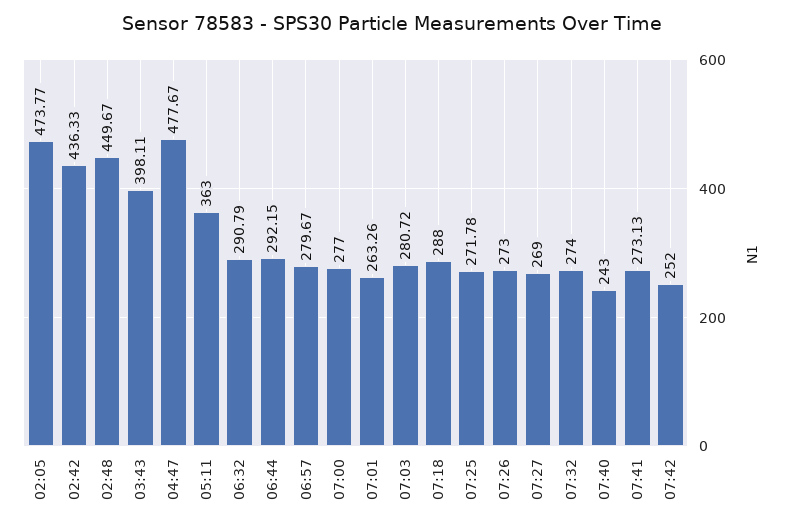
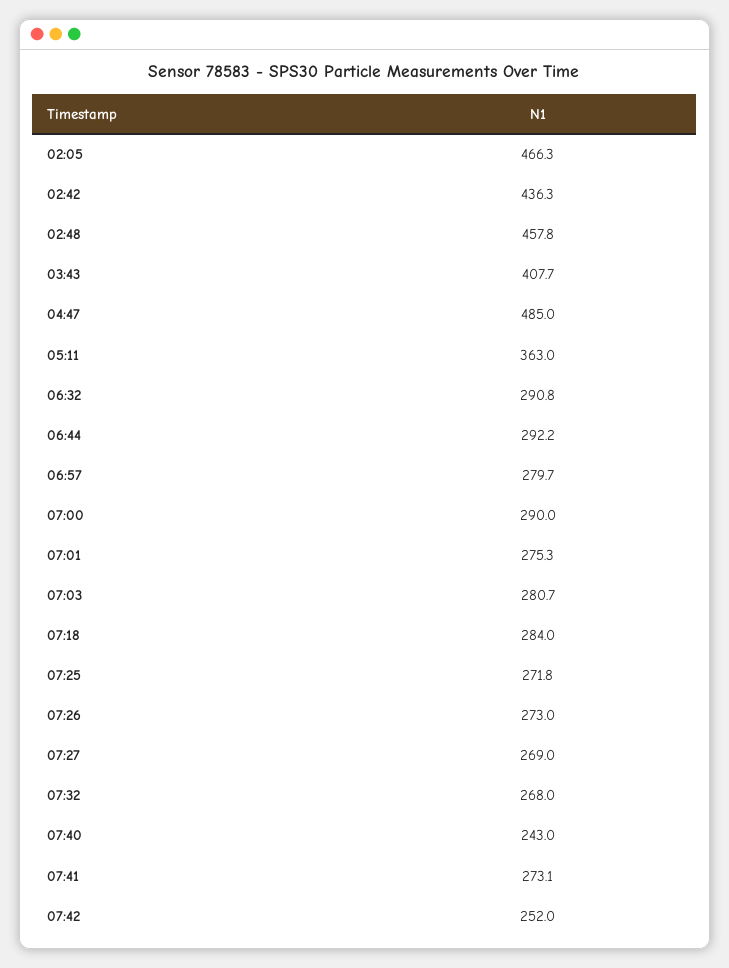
02:05: 473.77 -> 466.3
02:48: 449.67 -> 457.8
03:43: 398.11 -> 407.7
04:47: 477.67 -> 485
07:00: 277 -> 290
07:01: 263.26 -> 275.3
07:18: 288 -> 284
07:32: 274 -> 268

